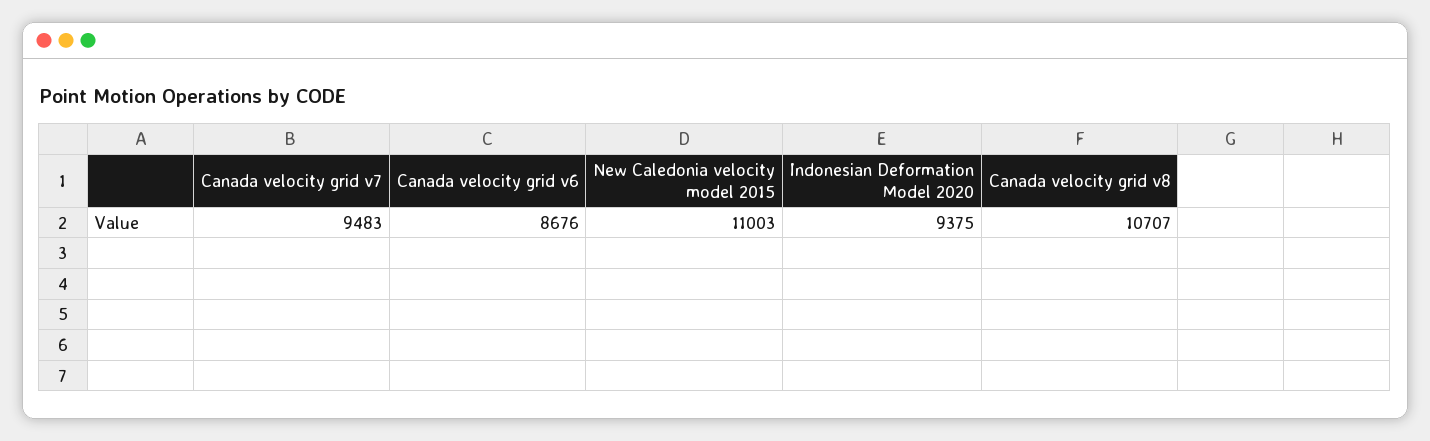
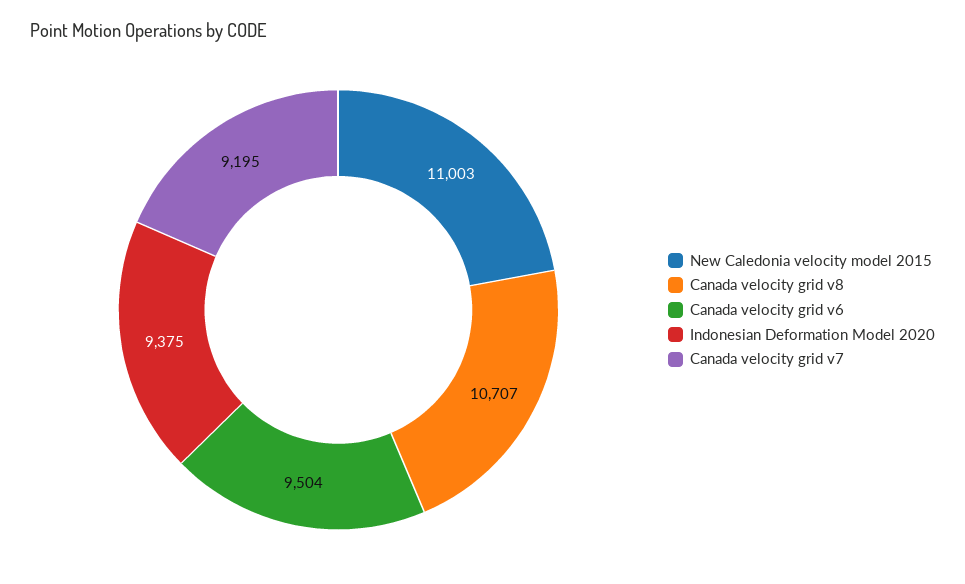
Canada velocity grid v7: 9483 -> 9195
Canada velocity grid v6: 8676 -> 9504

